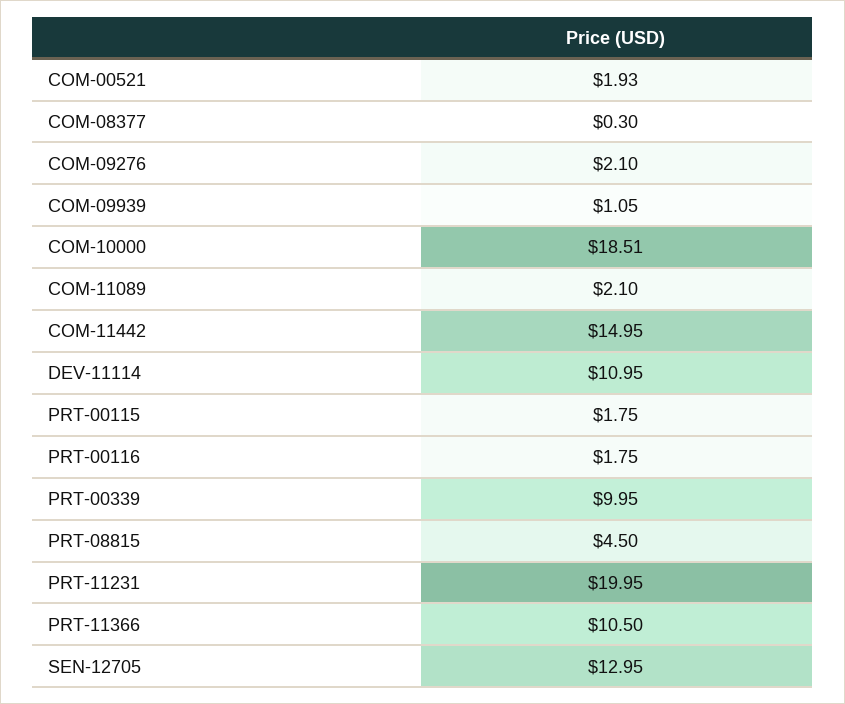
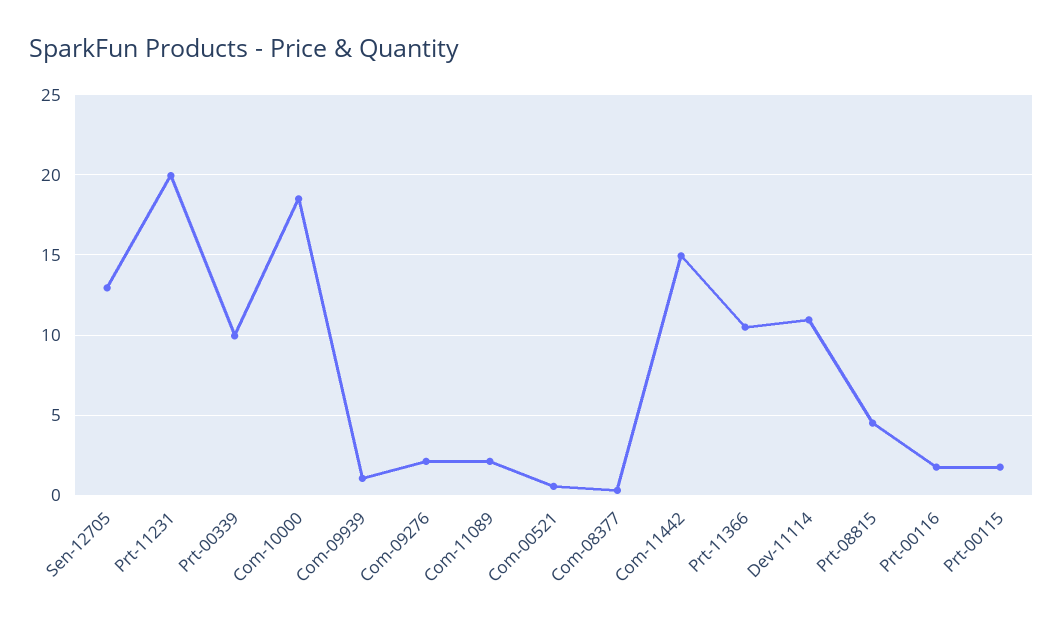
COM-00521: 1.93 -> 0.5

